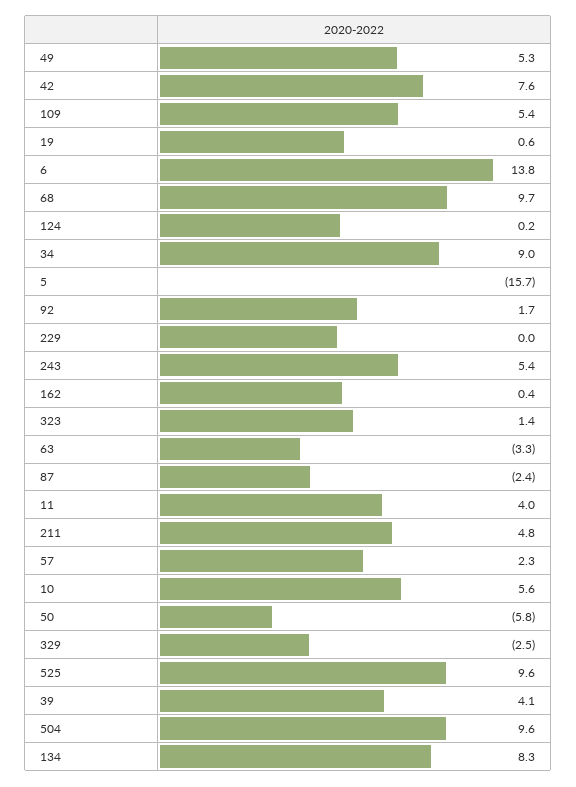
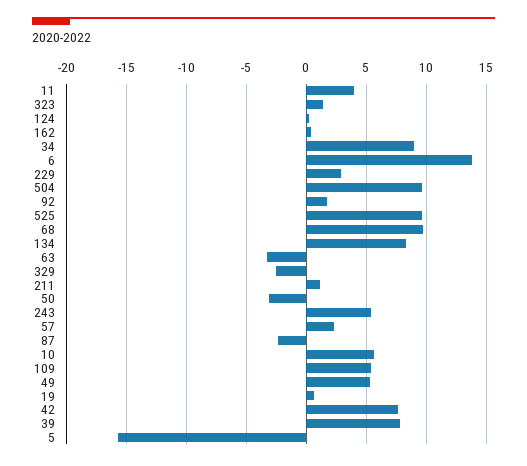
229: 0 -> 3
211: 4.8 -> 1
50: -5.8 -> -3
39: 4.1 -> 8

